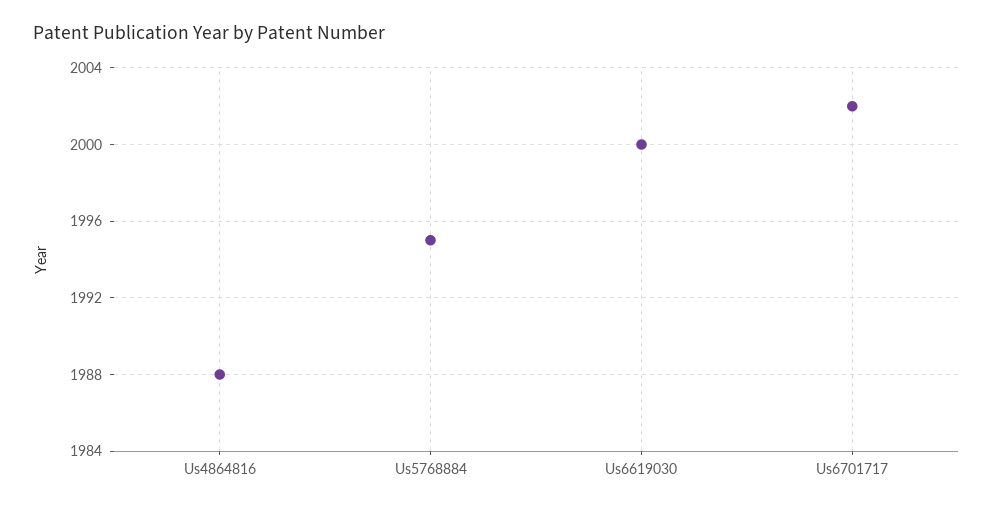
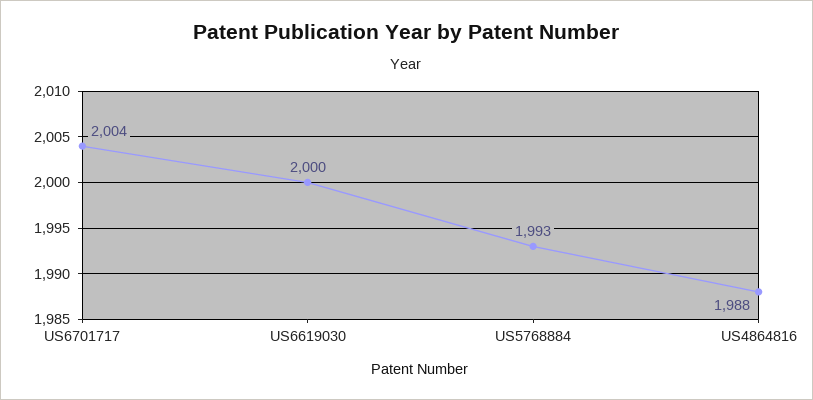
Us5768884: 1995 -> 1993
Us6701717: 2002 -> 2004

